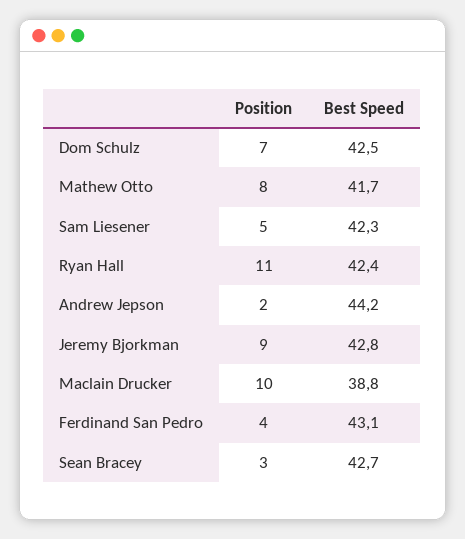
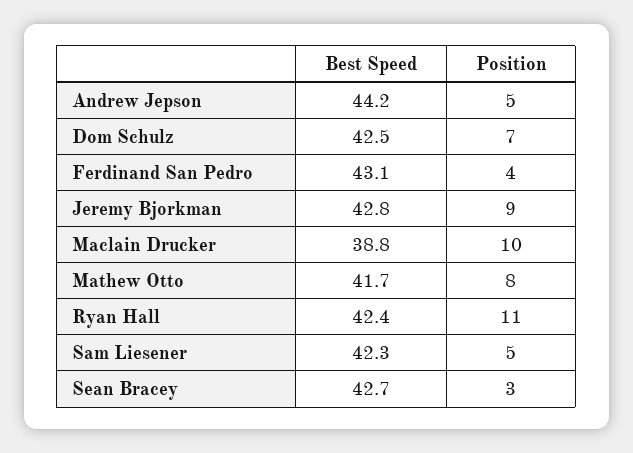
Position, Andrew Jepson: 2 -> 5

